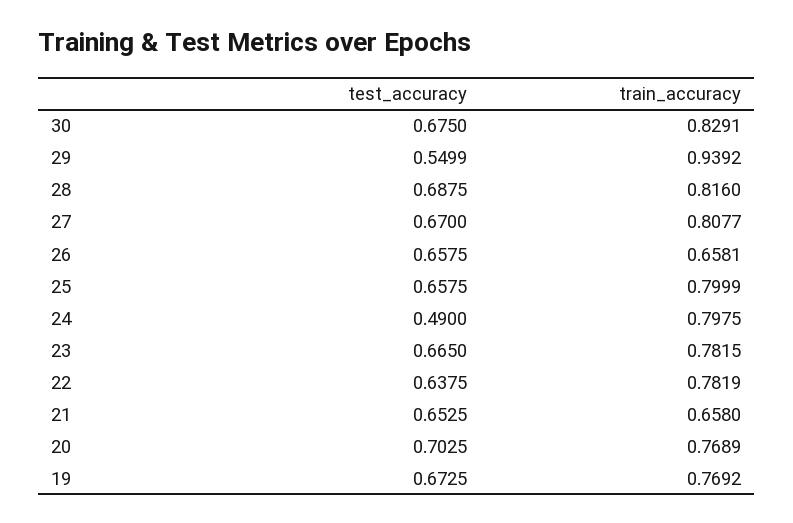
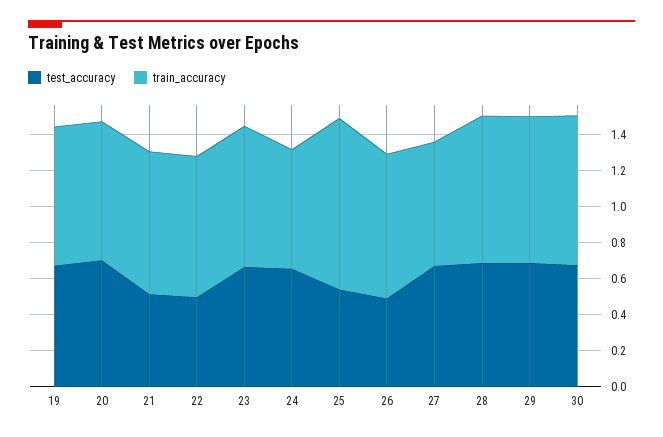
test_accuracy, 29: 0.5499 -> 0.7
train_accuracy, 29: 0.9392 -> 0.8
train_accuracy, 27: 0.8077 -> 0.7
test_accuracy, 26: 0.6575 -> 0.5
train_accuracy, 26: 0.6581 -> 0.8
test_accuracy, 25: 0.6575 -> 0.55
train_accuracy, 25: 0.7999 -> 0.95
test_accuracy, 24: 0.49 -> 0.65
train_accuracy, 24: 0.7975 -> 0.65
test_accuracy, 22: 0.6375 -> 0.5
test_accuracy, 21: 0.6525 -> 0.5
train_accuracy, 21: 0.658 -> 0.8

